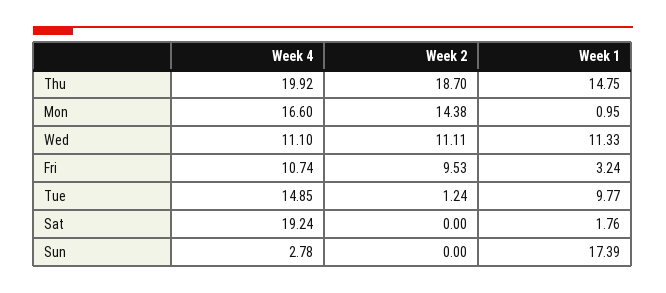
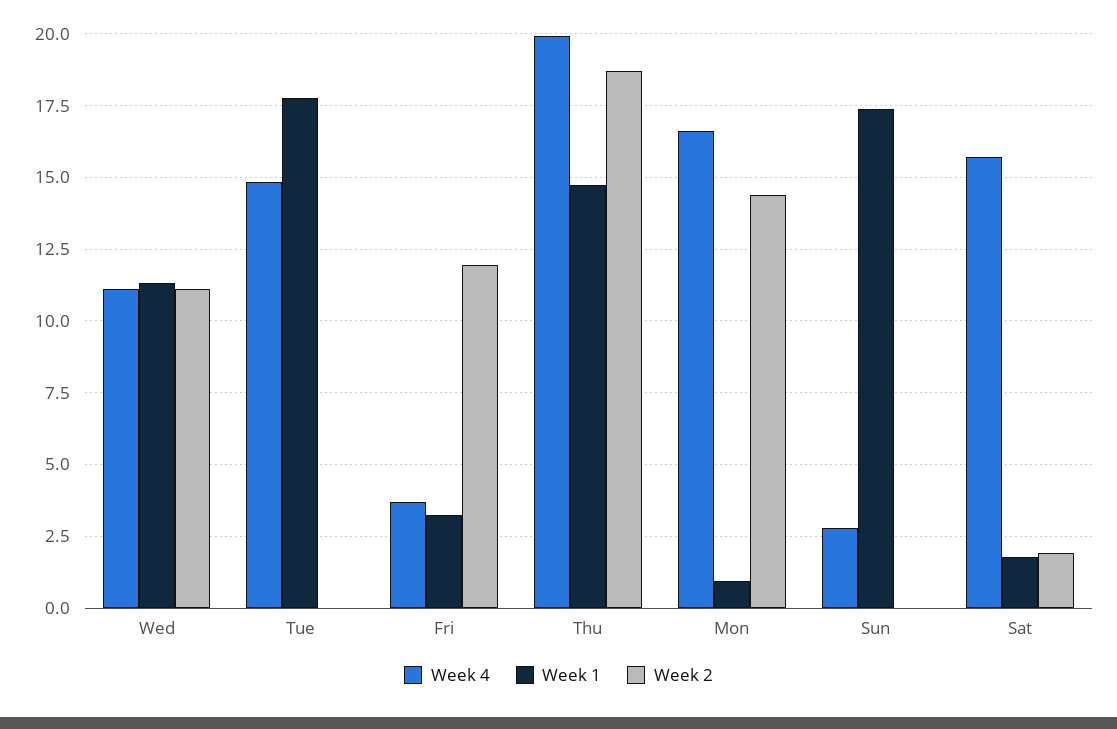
Week 4, Fri: 10.74 -> 3.75
Week 2, Fri: 9.53 -> 12
Week 2, Tue: 1.24 -> 0
Week 1, Tue: 9.77 -> 17.75
Week 4, Sat: 19.24 -> 15.75
Week 2, Sat: 0 -> 2

